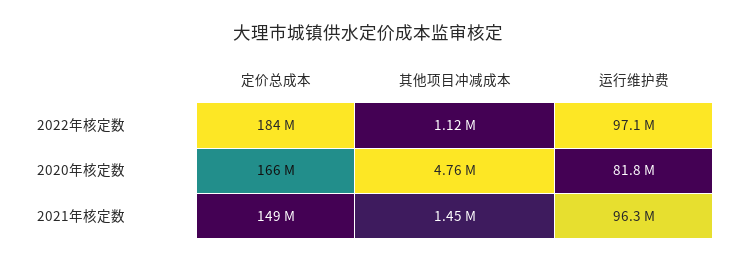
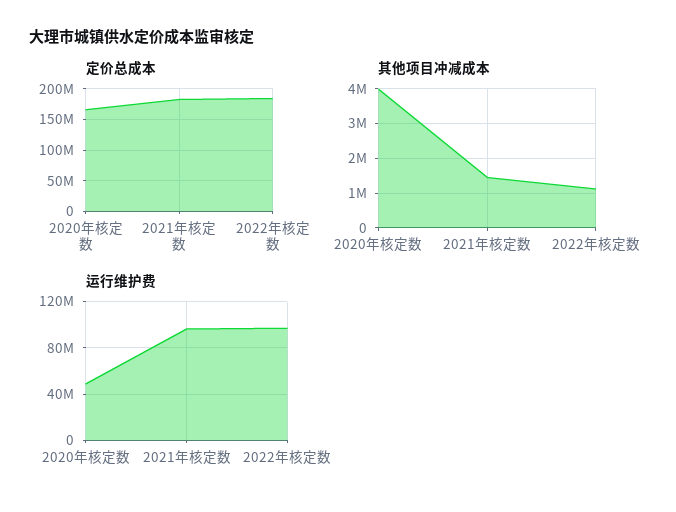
其他项目冲减成本, 2020年核定数: 4760000 -> 4000000
运行维护费, 2020年核定数: 81800000 -> 50000000
定价总成本, 2021年核定数: 149000000 -> 180000000

